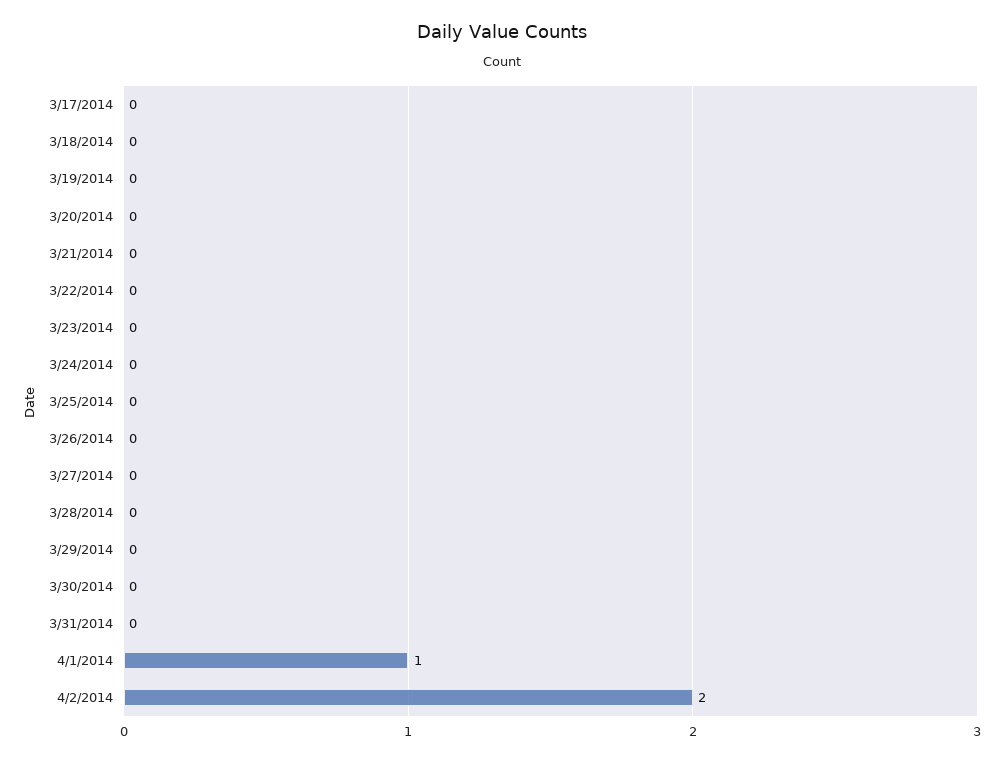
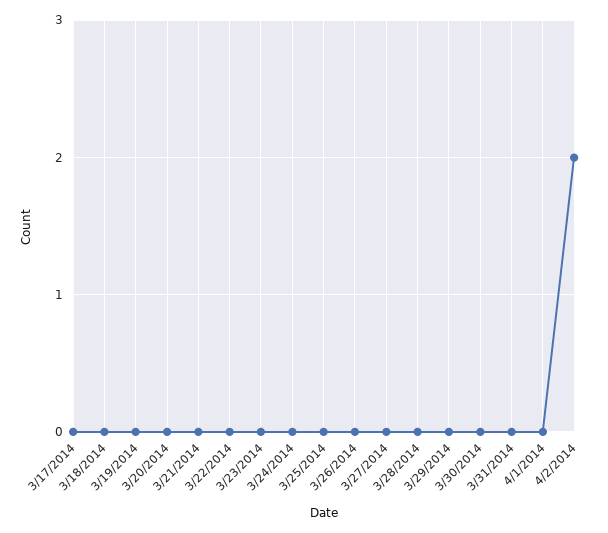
4/1/2014: 1 -> 0

